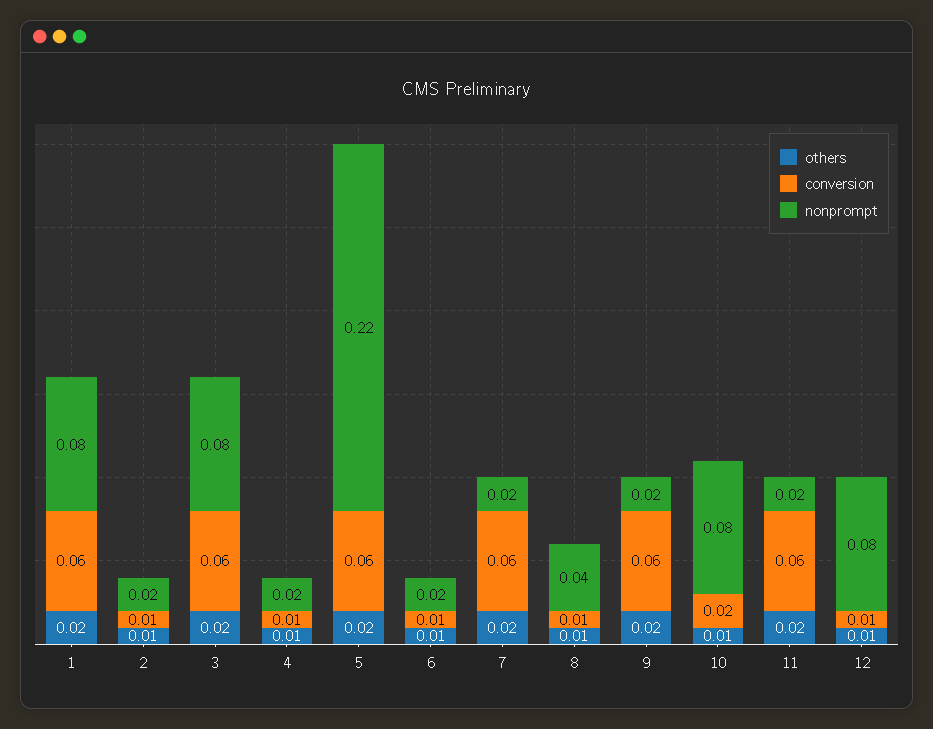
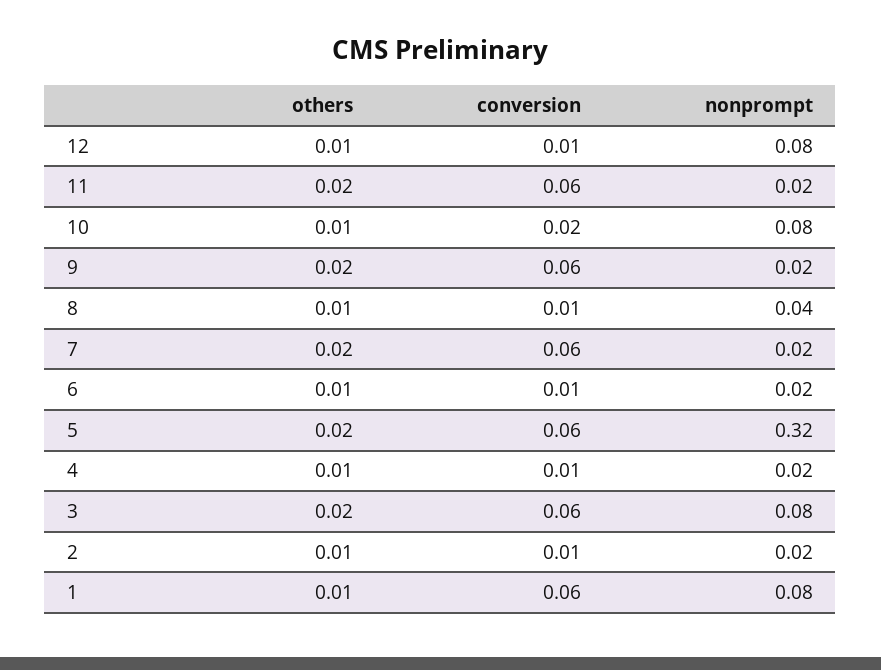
others, 1: 0.02 -> 0.01
nonprompt, 5: 0.22 -> 0.32

